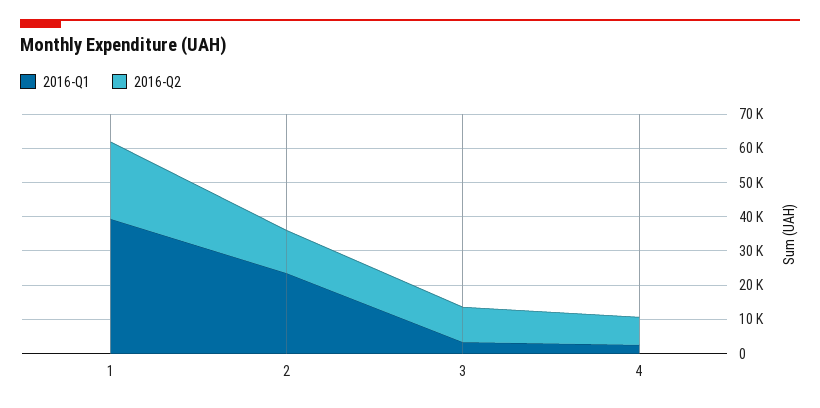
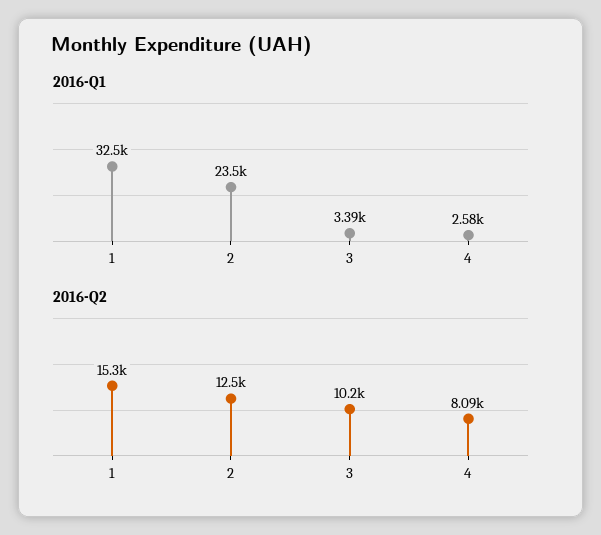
2016-Q1, 1: 40000 -> 32500
2016-Q2, 1: 22500 -> 15300

